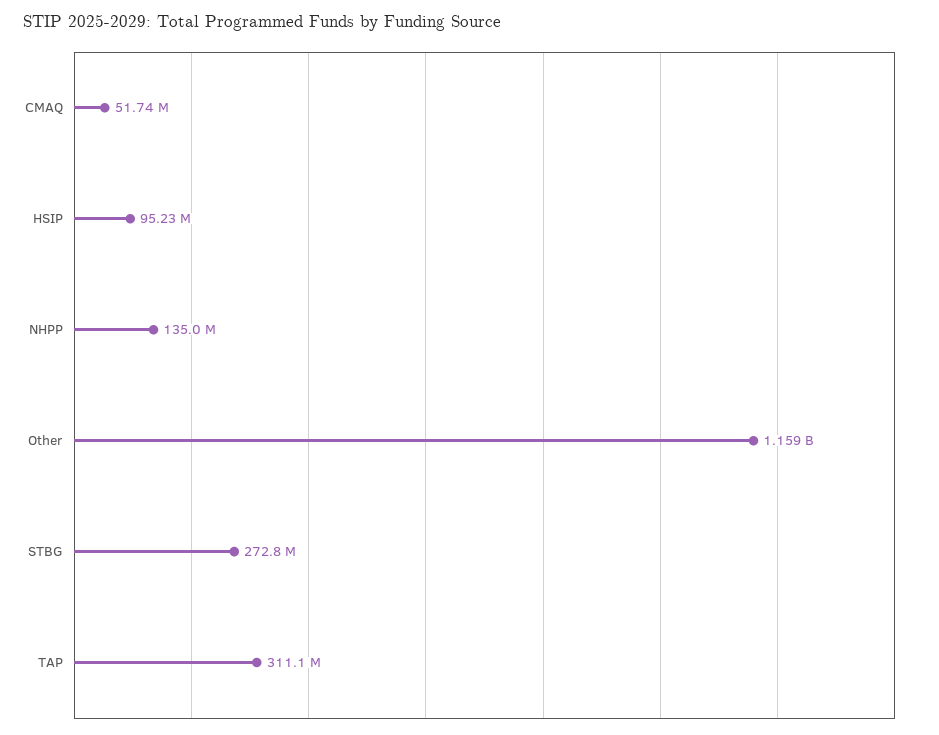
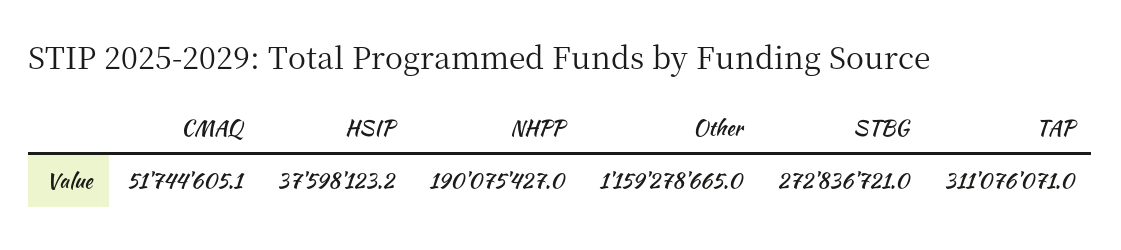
HSIP: 95230000 -> 37598123.2
NHPP: 135000000 -> 190075427

